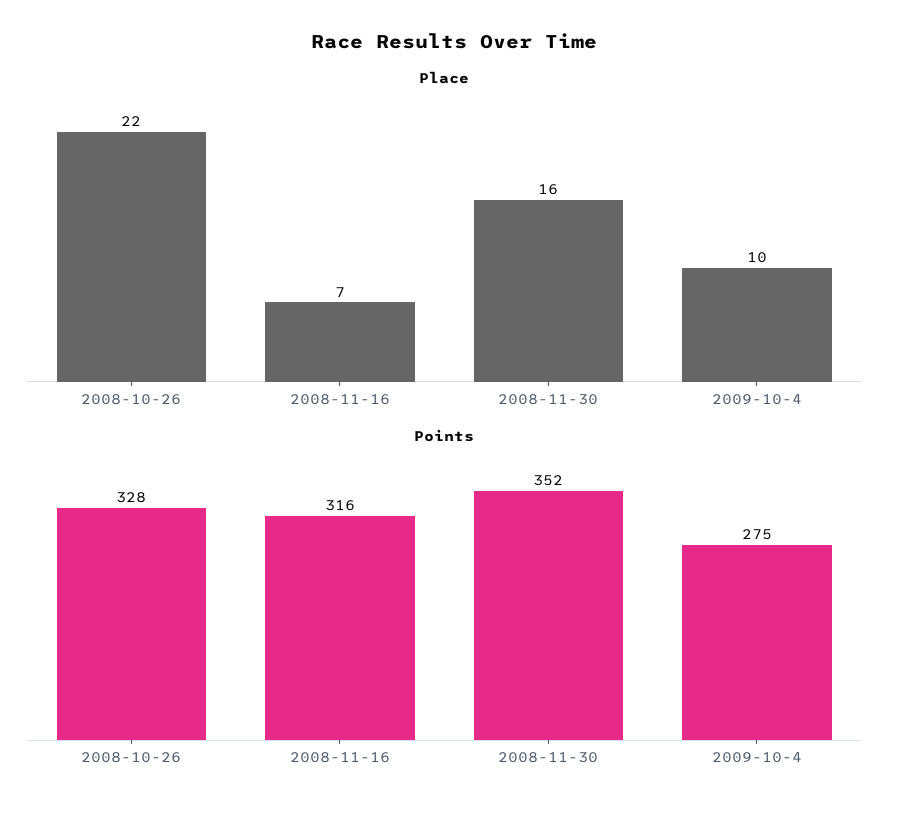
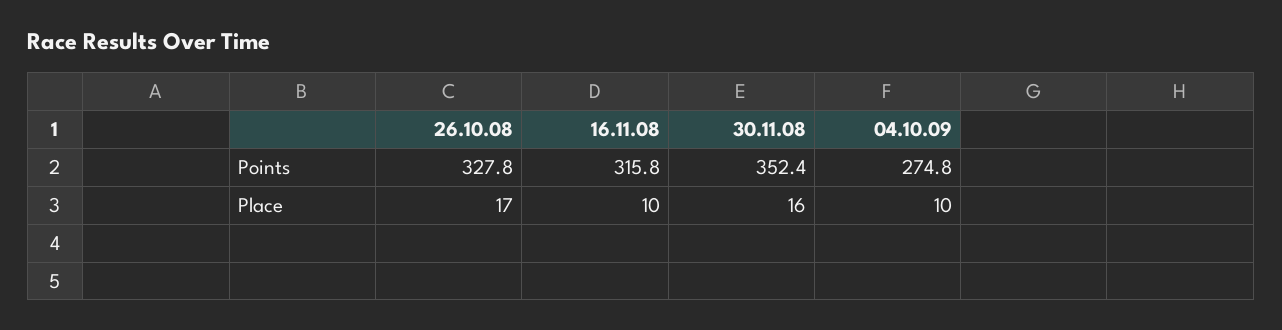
Place, 2008-10-26: 22 -> 17
Place, 2008-11-16: 7 -> 10

